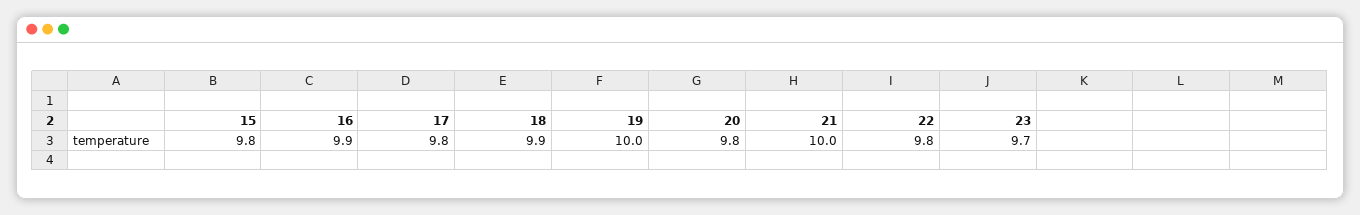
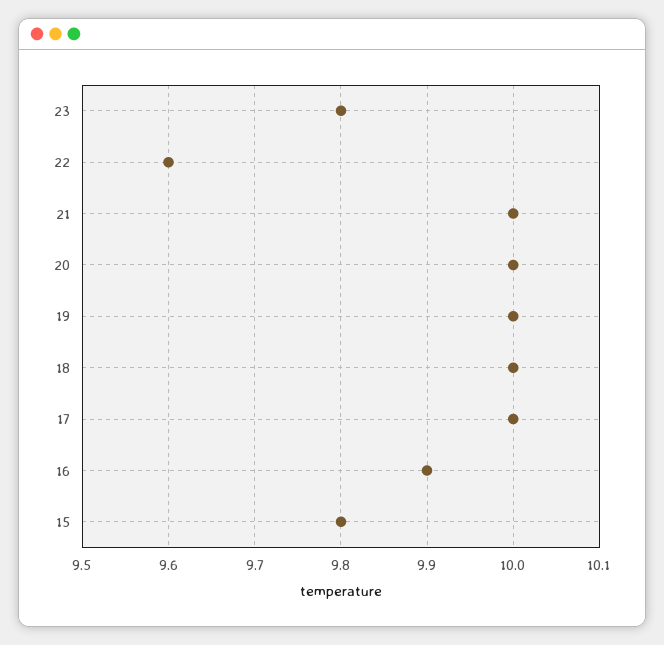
17: 9.8 -> 10
18: 9.9 -> 10
20: 9.8 -> 10
22: 9.8 -> 9.6
23: 9.7 -> 9.8

